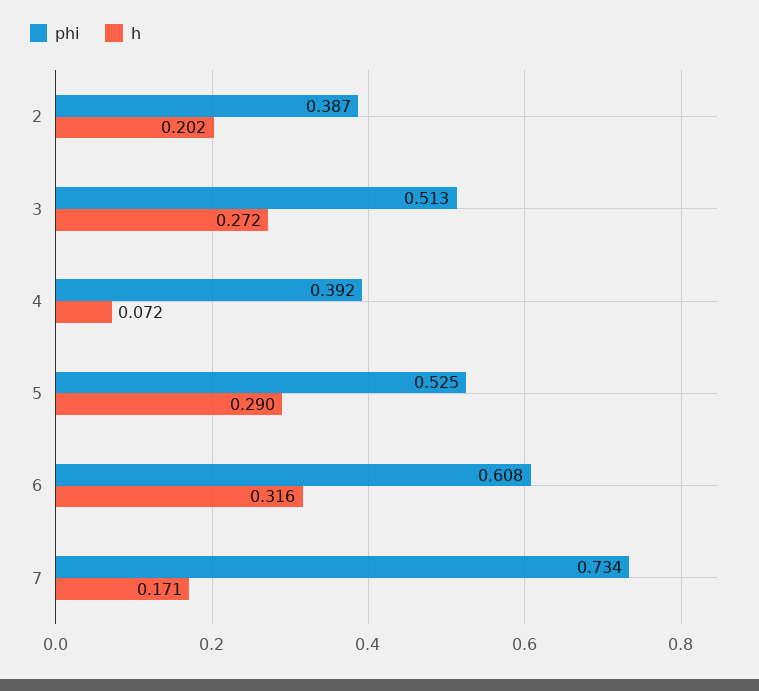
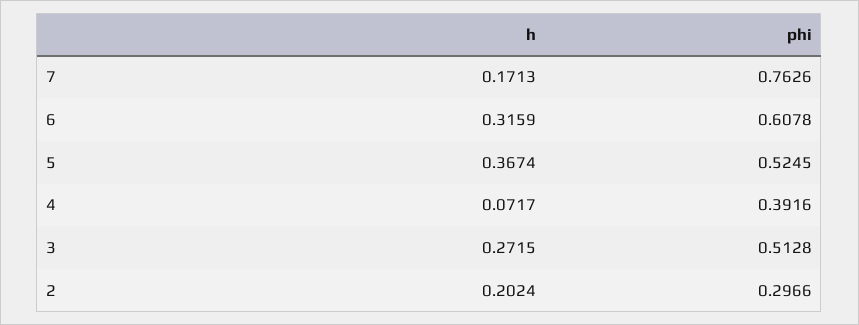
phi, 2: 0.387 -> 0.2966
h, 5: 0.29 -> 0.3674
phi, 7: 0.734 -> 0.7626

